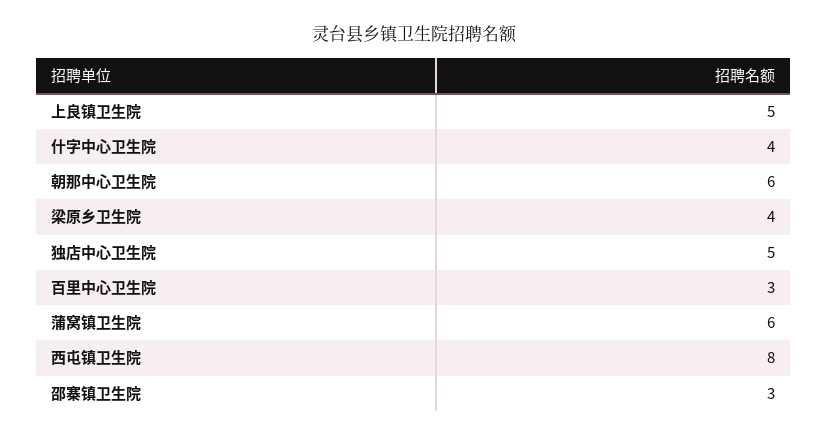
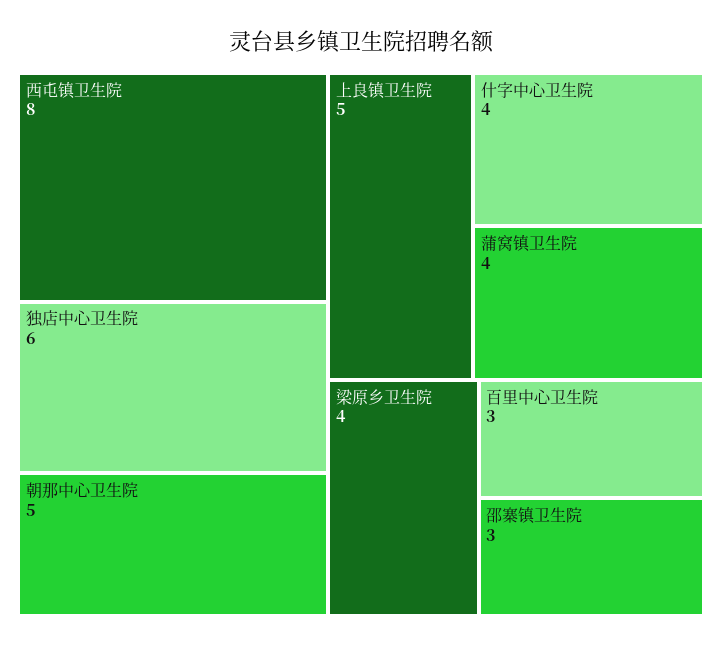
朝那中心卫生院: 6 -> 5
独店中心卫生院: 5 -> 6
蒲窝镇卫生院: 6 -> 4

